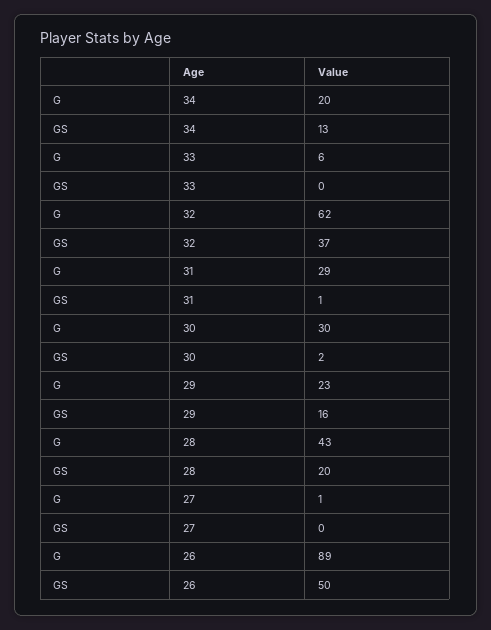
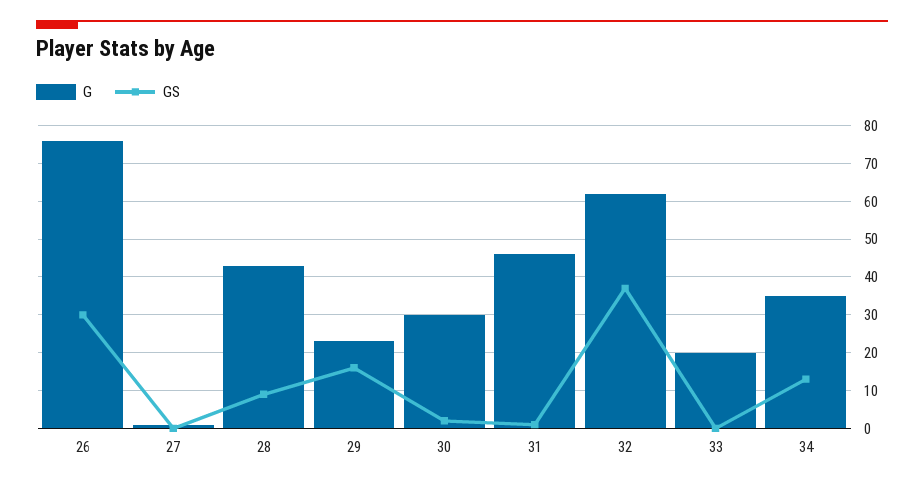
G, 34: 20 -> 35
G, 33: 6 -> 20
G, 31: 29 -> 45
GS, 28: 20 -> 10
G, 26: 89 -> 75
GS, 26: 50 -> 30

